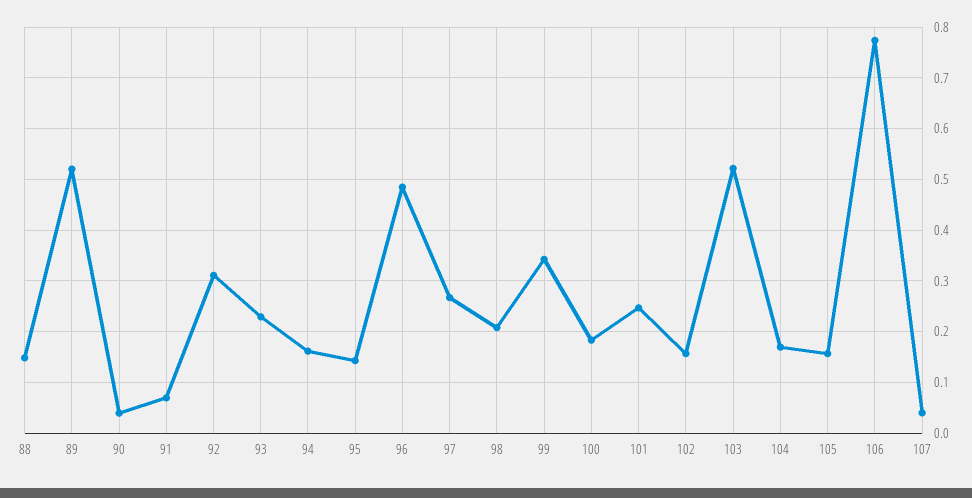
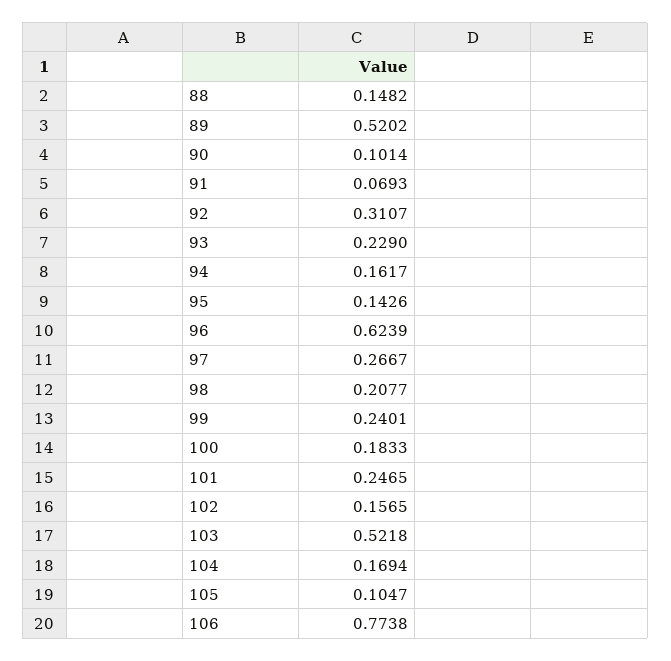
90: 0.04 -> 0.1014
96: 0.48 -> 0.6239
99: 0.34 -> 0.2401
105: 0.16 -> 0.1047
107: 0.04 -> none

